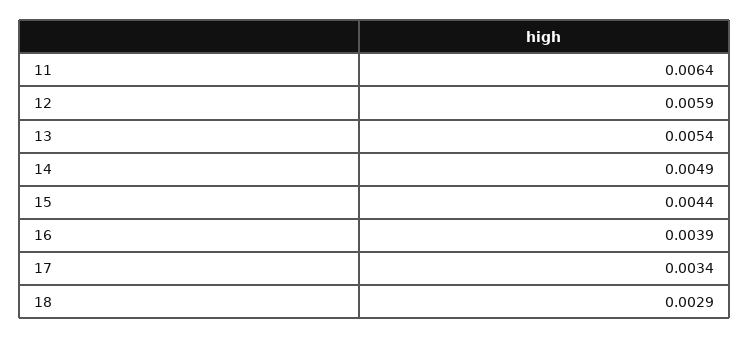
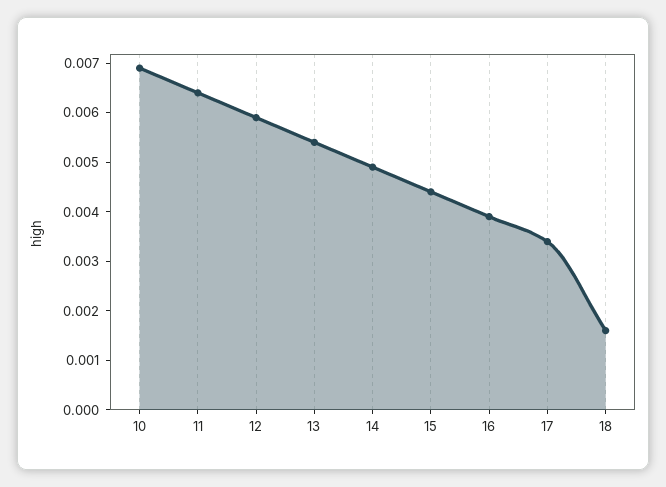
18: 0.0029 -> 0.0015
10: none -> 0.007

